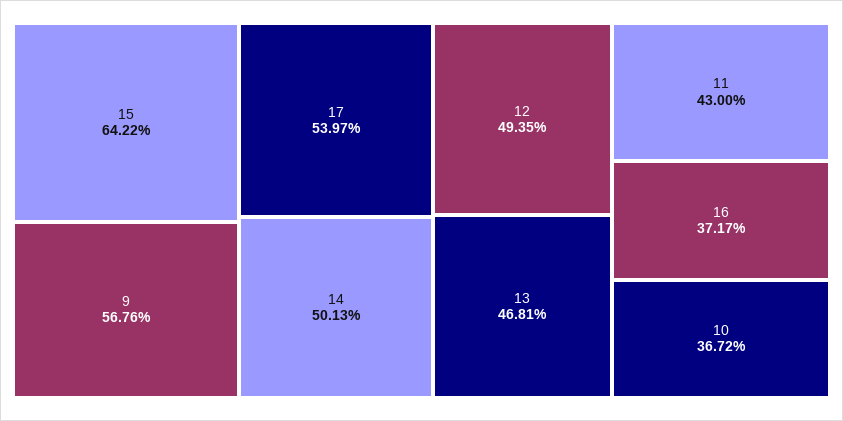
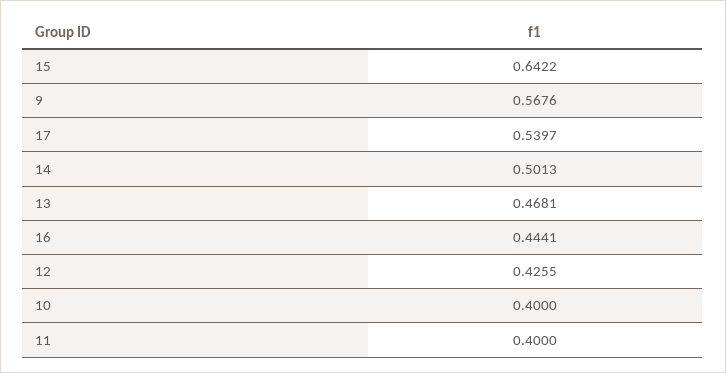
12: 0.4935 -> 0.4255
11: 0.43 -> 0.4
16: 0.3717 -> 0.4441
10: 0.3672 -> 0.4

